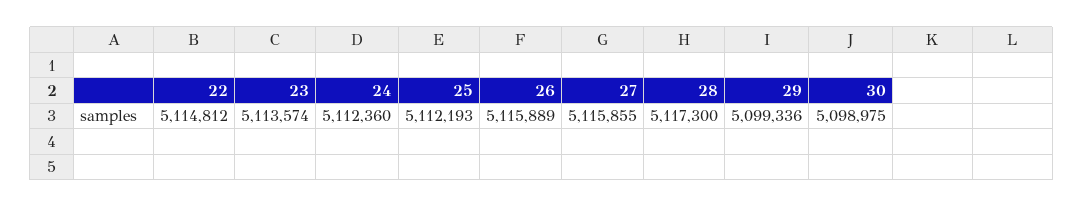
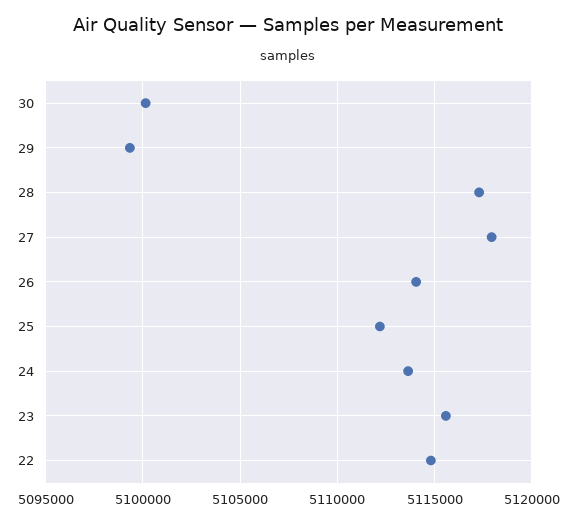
23: 5113574 -> 5115500
24: 5112360 -> 5113500
26: 5115889 -> 5114000
27: 5115855 -> 5118000
30: 5098975 -> 5100000

